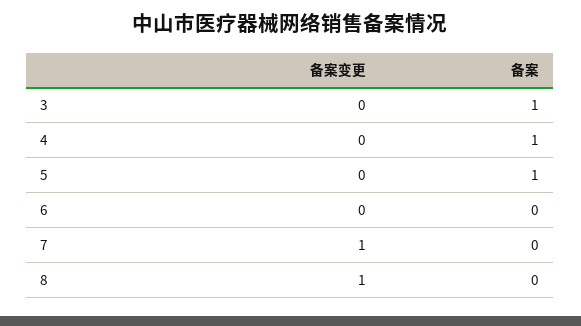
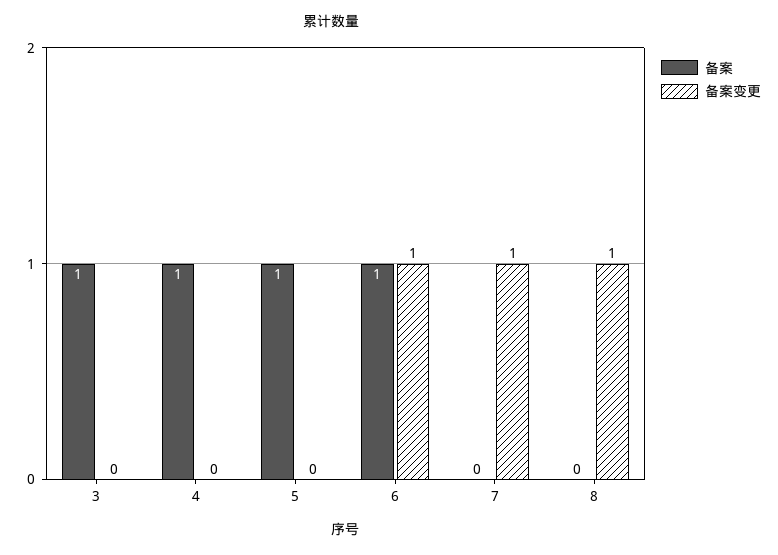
备案变更, 6: 0 -> 1
备案, 6: 0 -> 1

